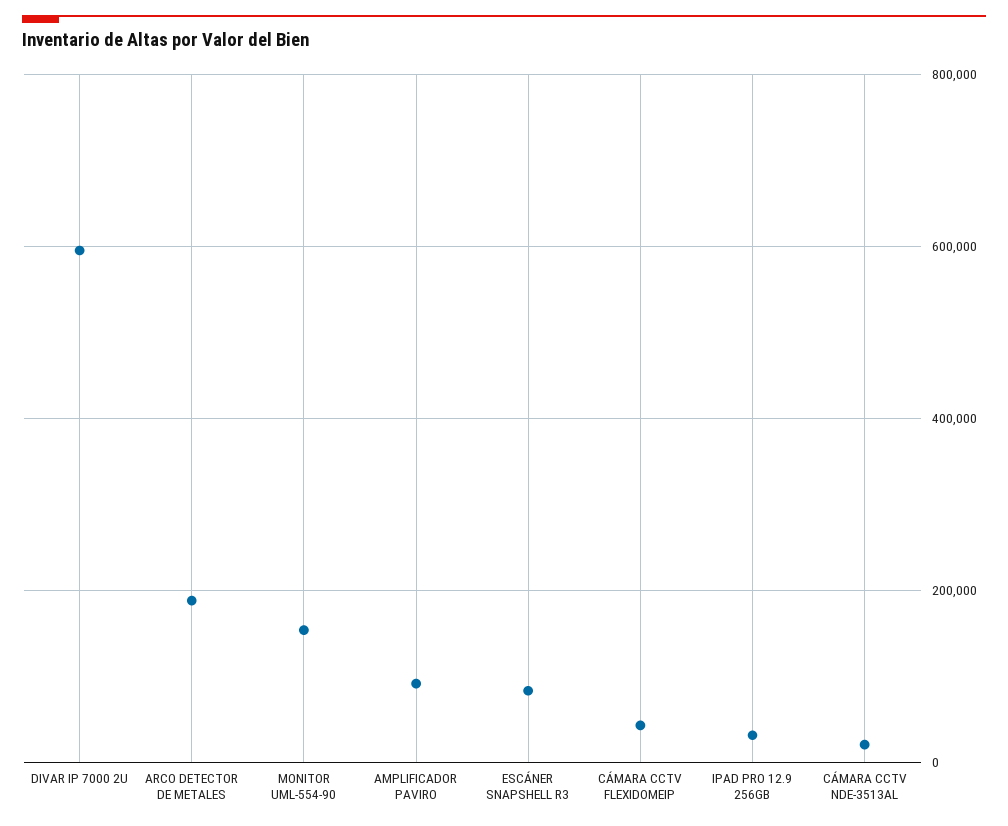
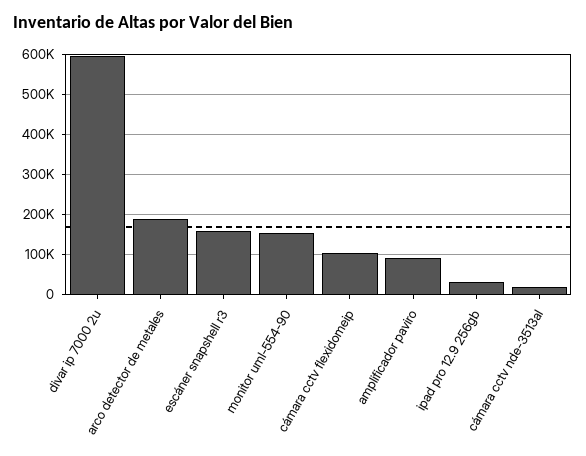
ESCÁNER SNAPSHELL R3: 80000 -> 160000
CÁMARA CCTV FLEXIDOMEIP: 40000 -> 100000

